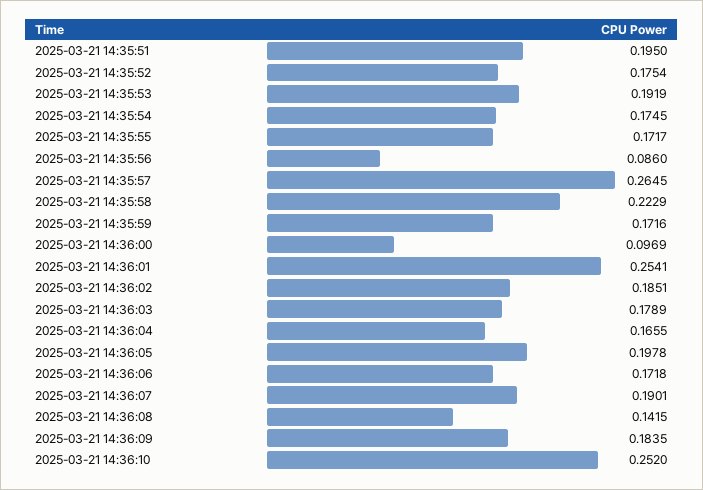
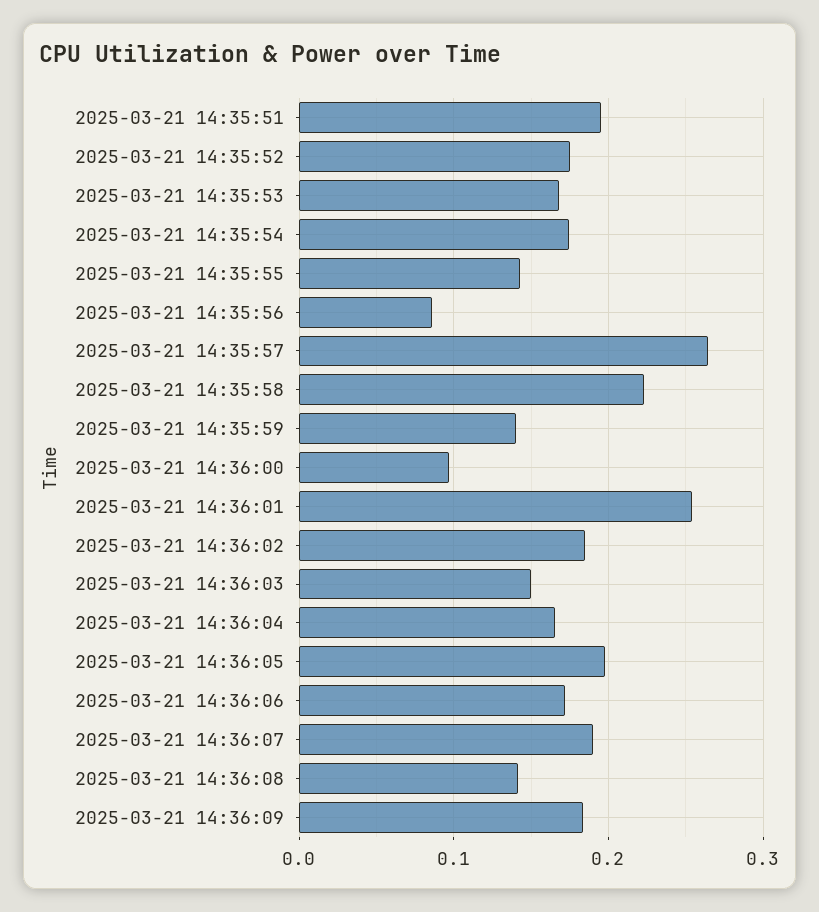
2025-03-21 14:35:53: 0.1919 -> 0.17
2025-03-21 14:35:55: 0.1717 -> 0.14
2025-03-21 14:35:59: 0.1716 -> 0.14
2025-03-21 14:36:03: 0.1789 -> 0.15
2025-03-21 14:36:10: 0.252 -> none

